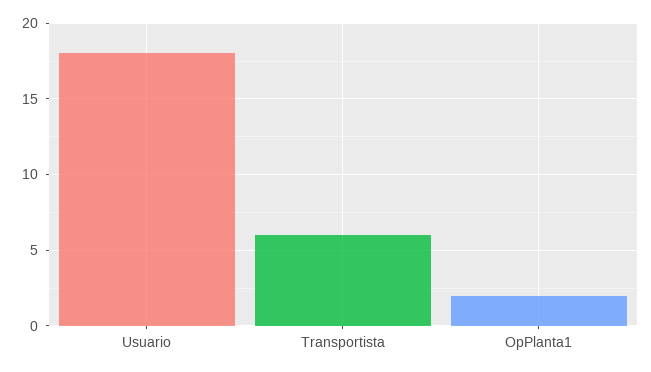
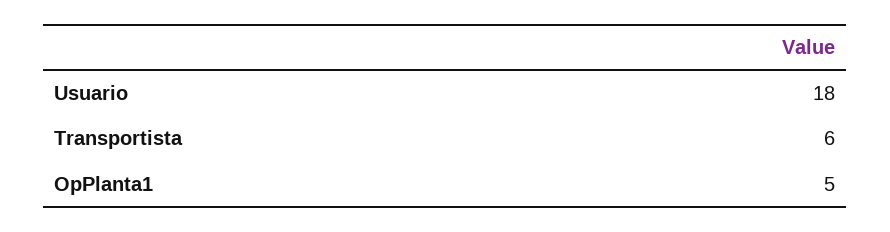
OpPlanta1: 2 -> 5

